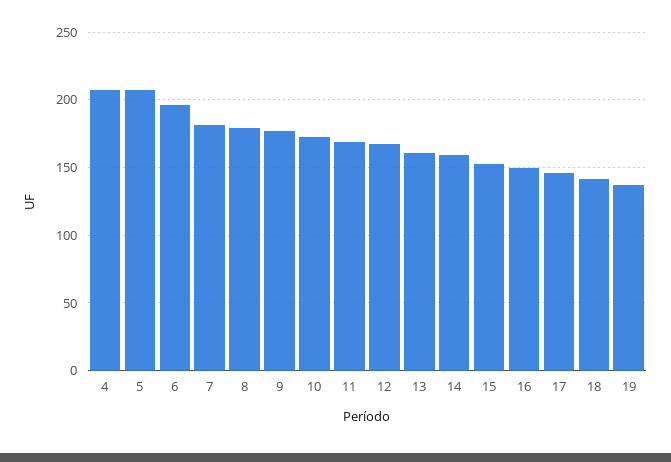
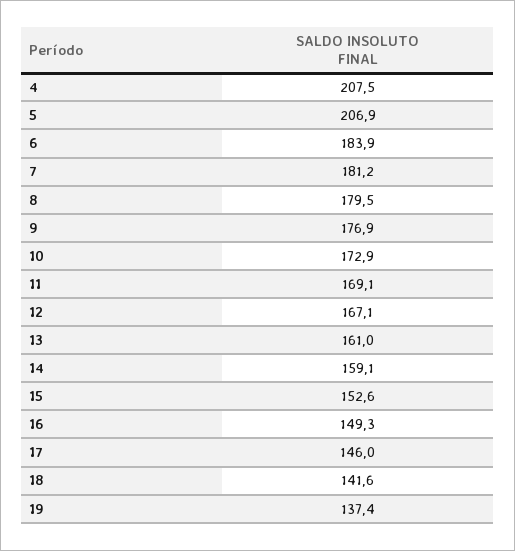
6: 195 -> 183.9

